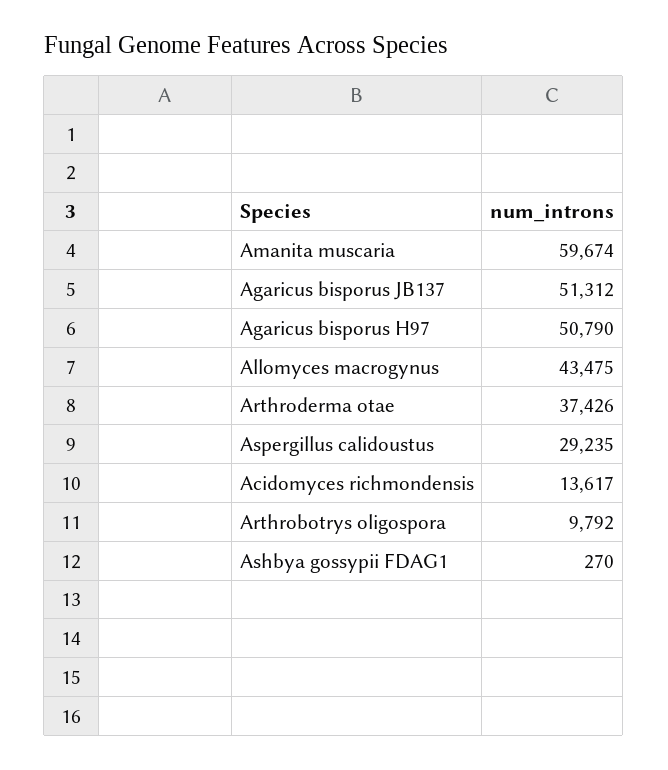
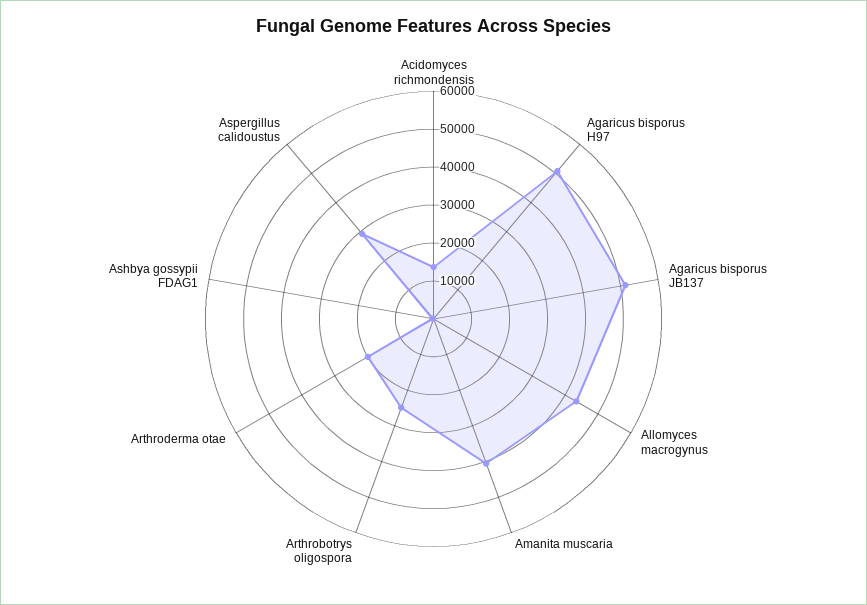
Amanita muscaria: 59674 -> 40000
Arthroderma otae: 37426 -> 20000
Arthrobotrys oligospora: 9792 -> 25000

